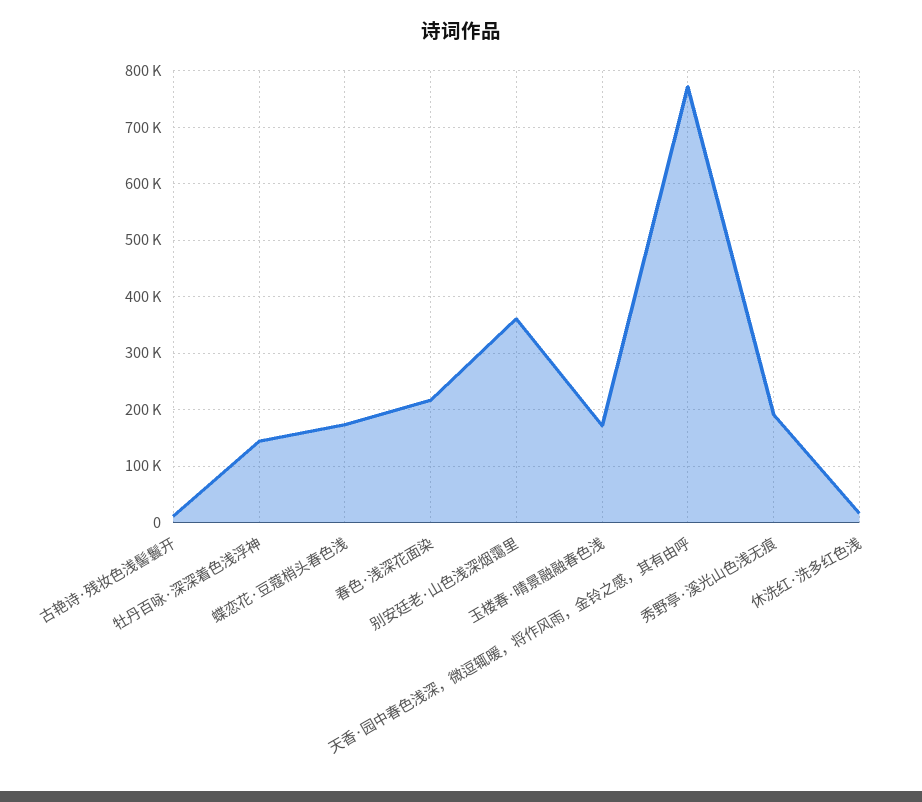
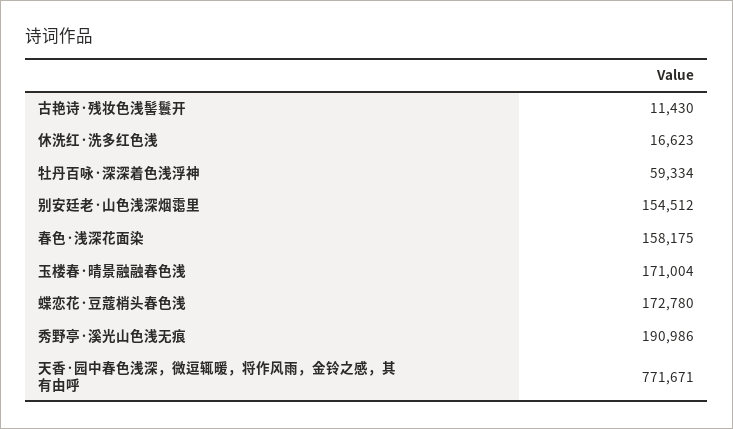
牡丹百咏·深深着色浅浮神: 140000 -> 59334
春色·浅深花面染: 220000 -> 158175
别安廷老·山色浅深烟霭里: 360000 -> 154512

